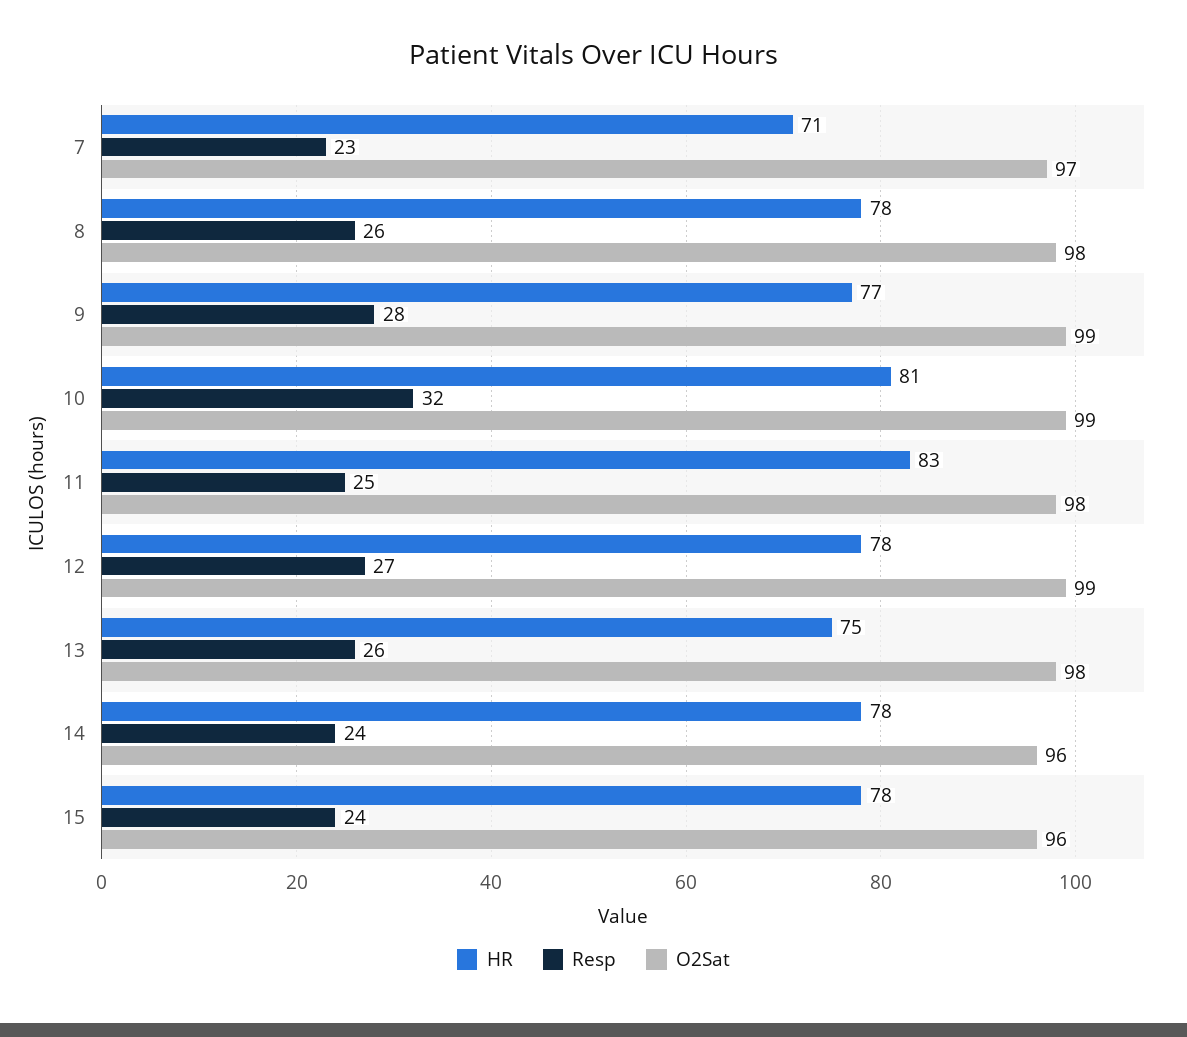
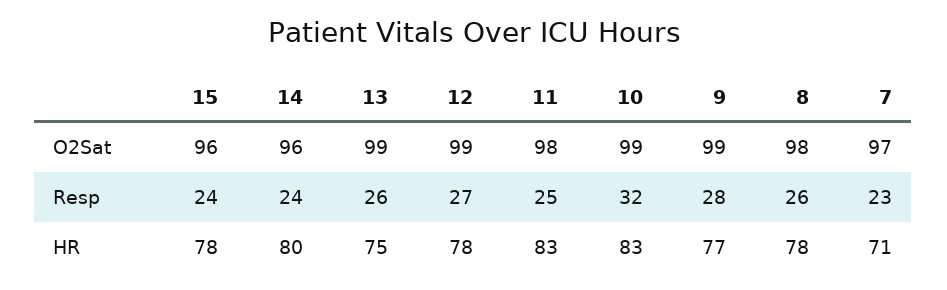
HR, 10: 81 -> 83
O2Sat, 13: 98 -> 99
HR, 14: 78 -> 80

